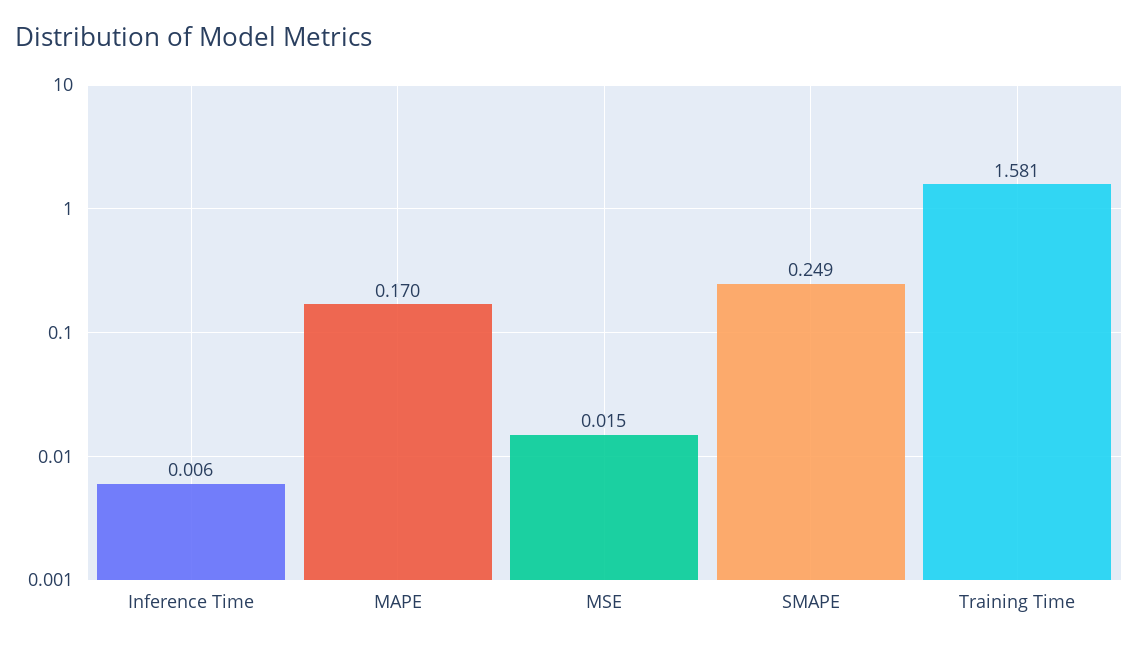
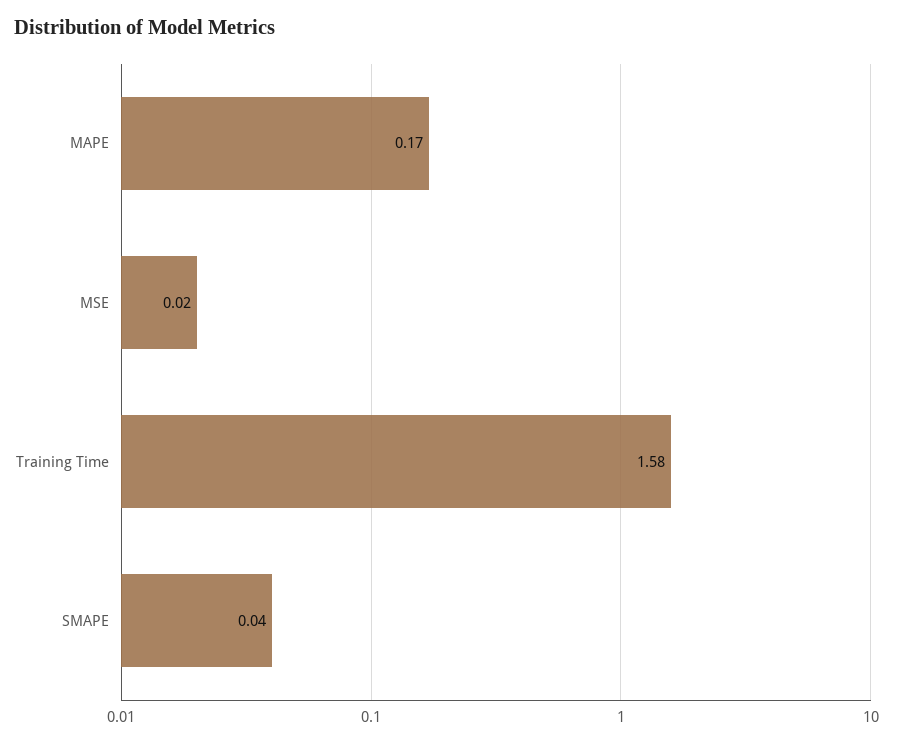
Inference Time: 0.006 -> none
SMAPE: 0.249 -> 0.04

